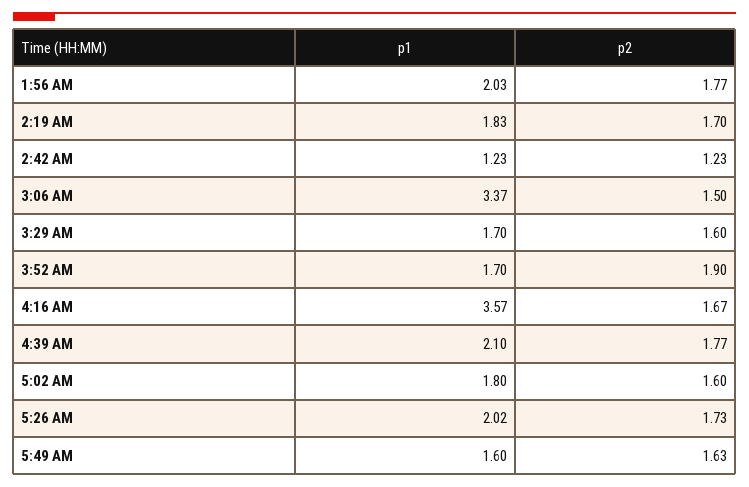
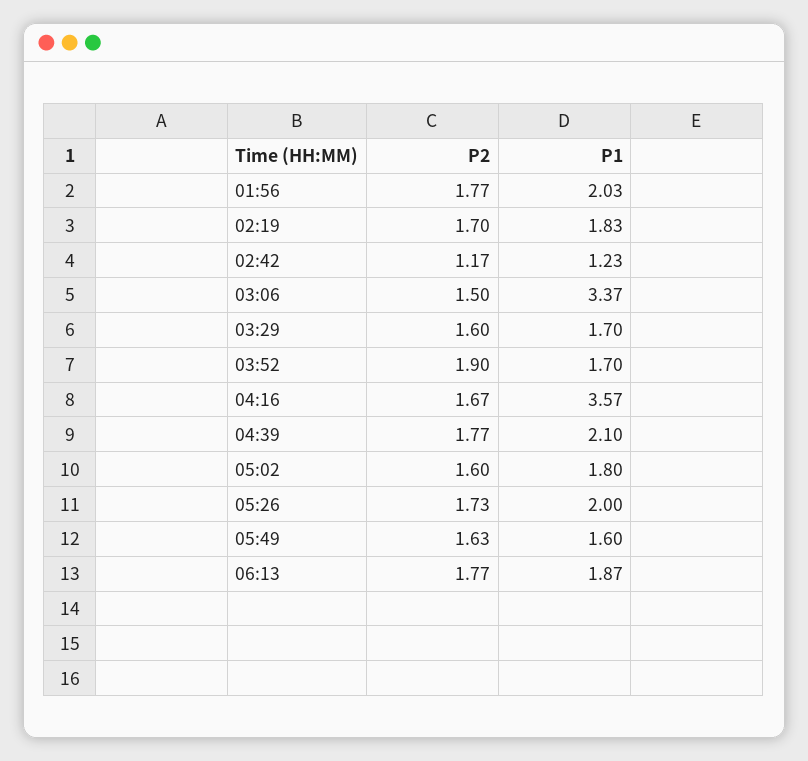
p2, 2:42 AM: 1.23 -> 1.17
p1, 5:26 AM: 2.02 -> 2
p2, 06:13: none -> 1.77
p1, 06:13: none -> 1.87

